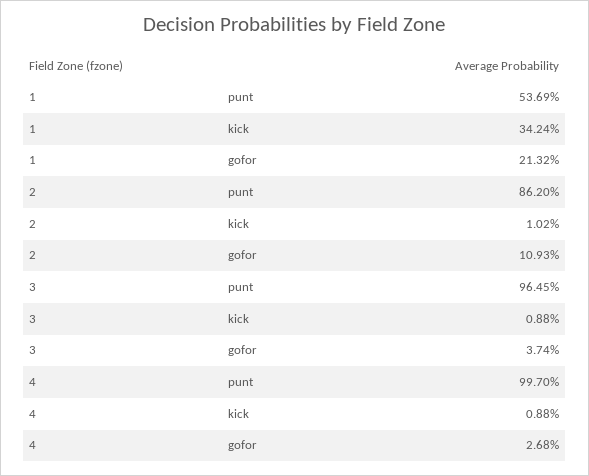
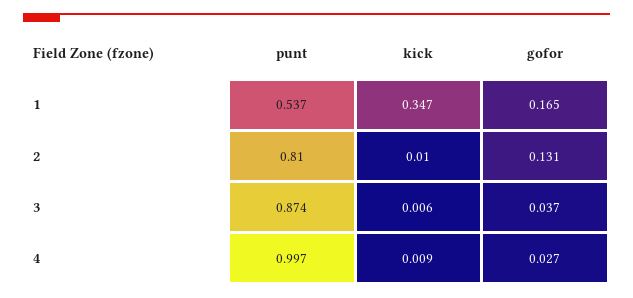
1, kick: 0.3424 -> 0.347
1, gofor: 0.2132 -> 0.165
2, punt: 0.862 -> 0.81
2, gofor: 0.1093 -> 0.131
3, punt: 0.9645 -> 0.874
3, kick: 0.0088 -> 0.006

